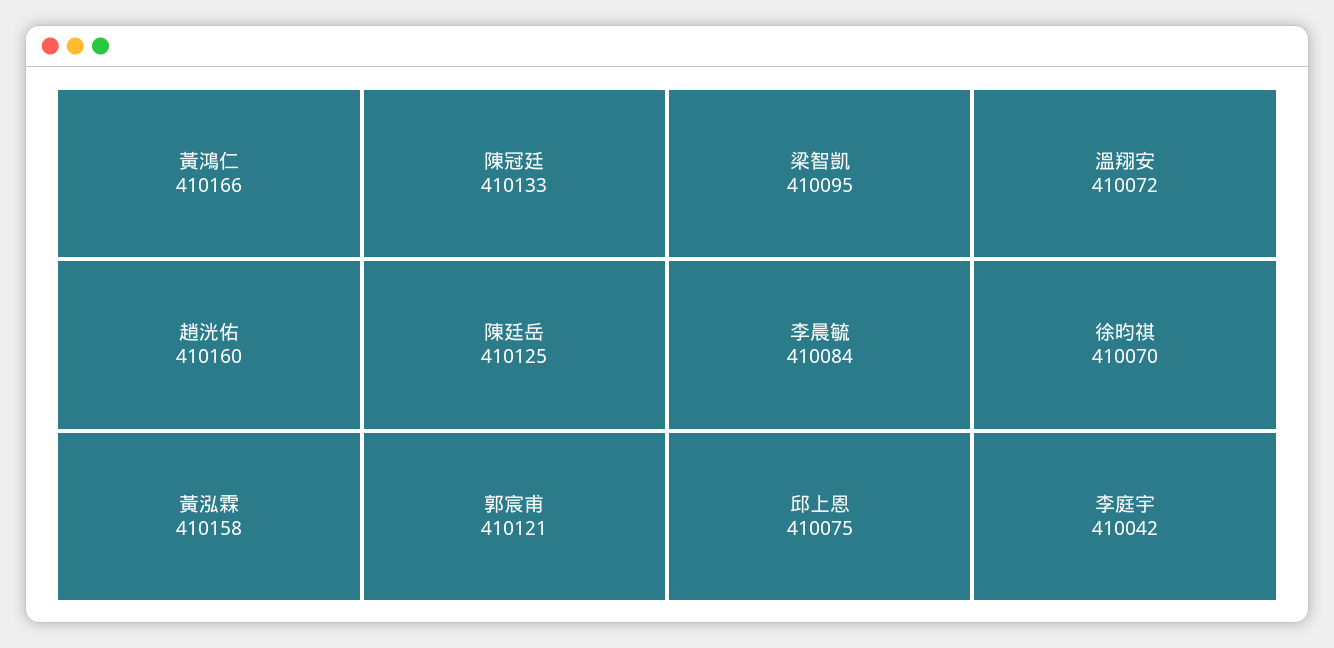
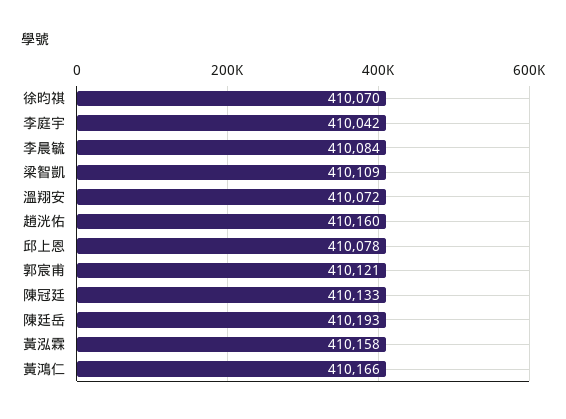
陳廷岳: 410125 -> 410193
梁智凱: 410095 -> 410109
邱上恩: 410075 -> 410078

